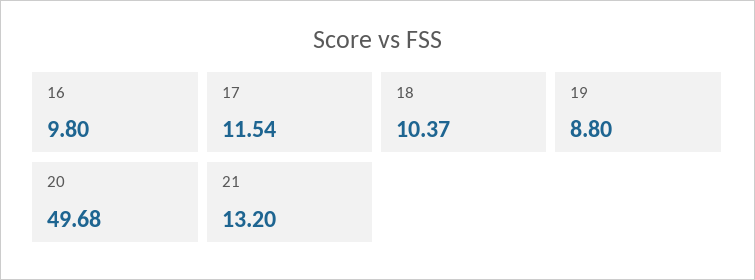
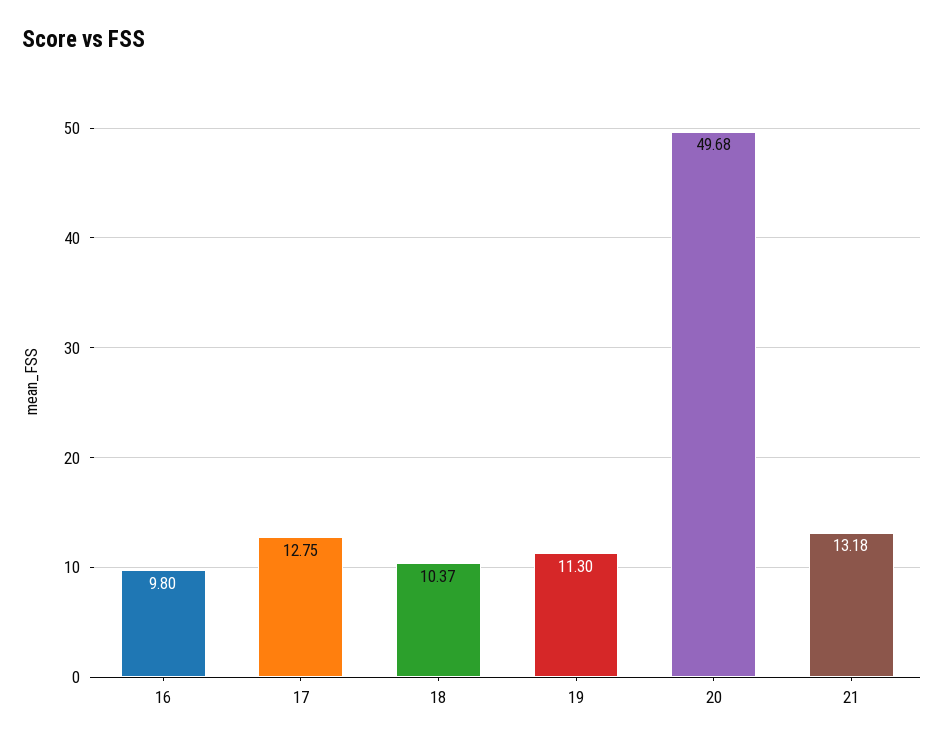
17: 11.54 -> 12.75
19: 8.8 -> 11.3
21: 13.2 -> 13.18

